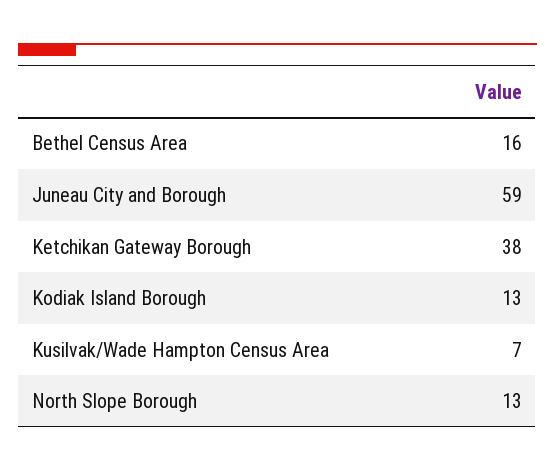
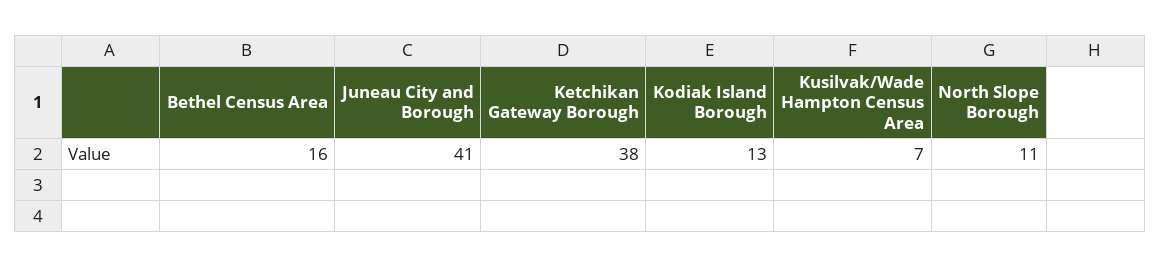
Juneau City and Borough: 59 -> 41
North Slope Borough: 13 -> 11

